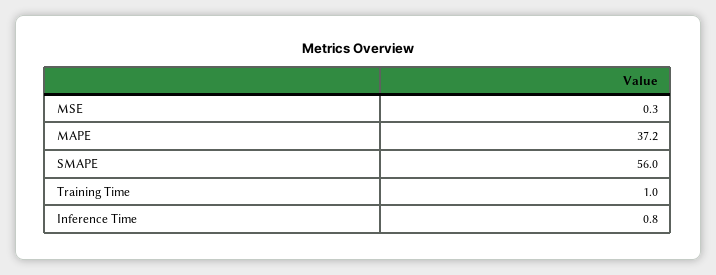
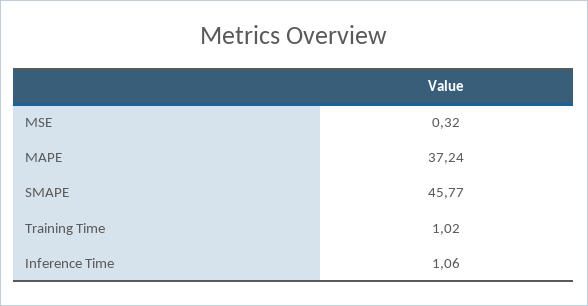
SMAPE: 56 -> 45.77
Inference Time: 0.8 -> 1.06

